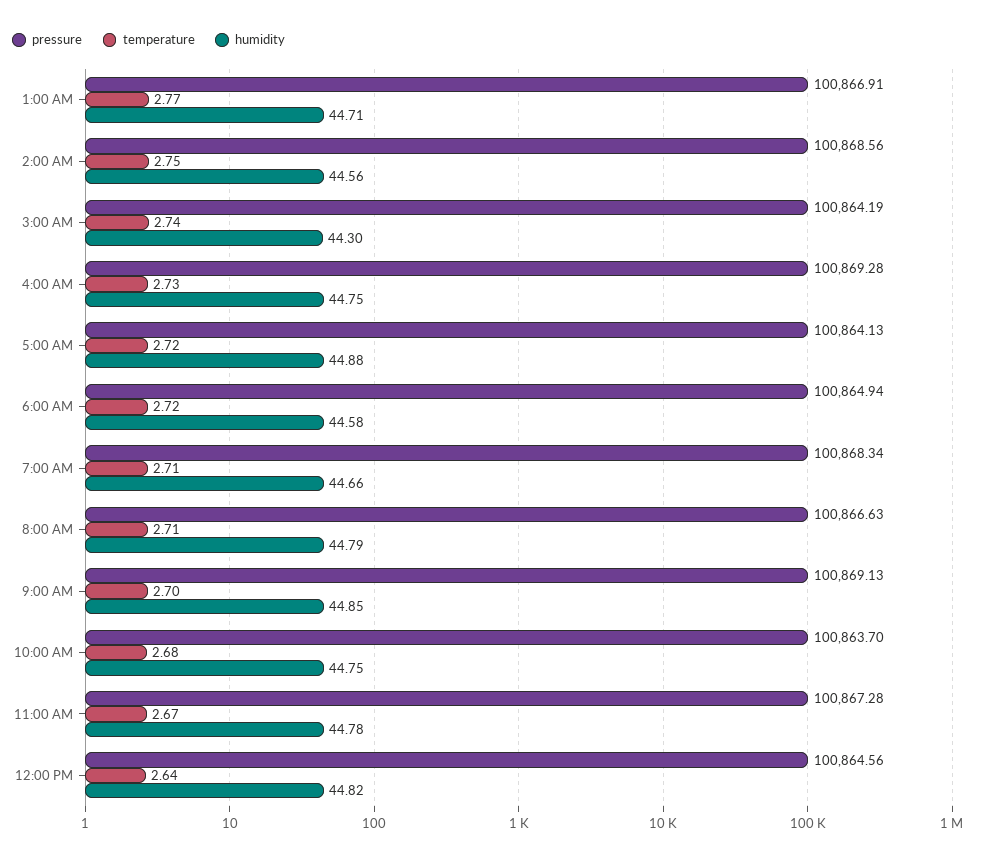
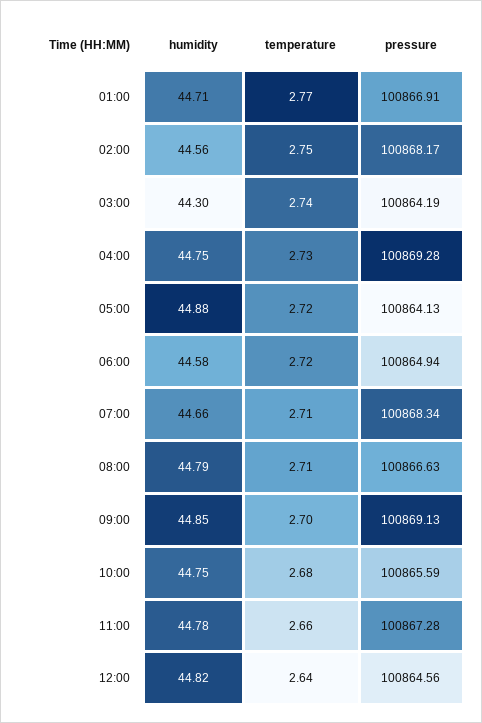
pressure, 2:00 AM: 100868.56 -> 100868.17
pressure, 10:00 AM: 100863.7 -> 100865.59
temperature, 11:00 AM: 2.67 -> 2.66

